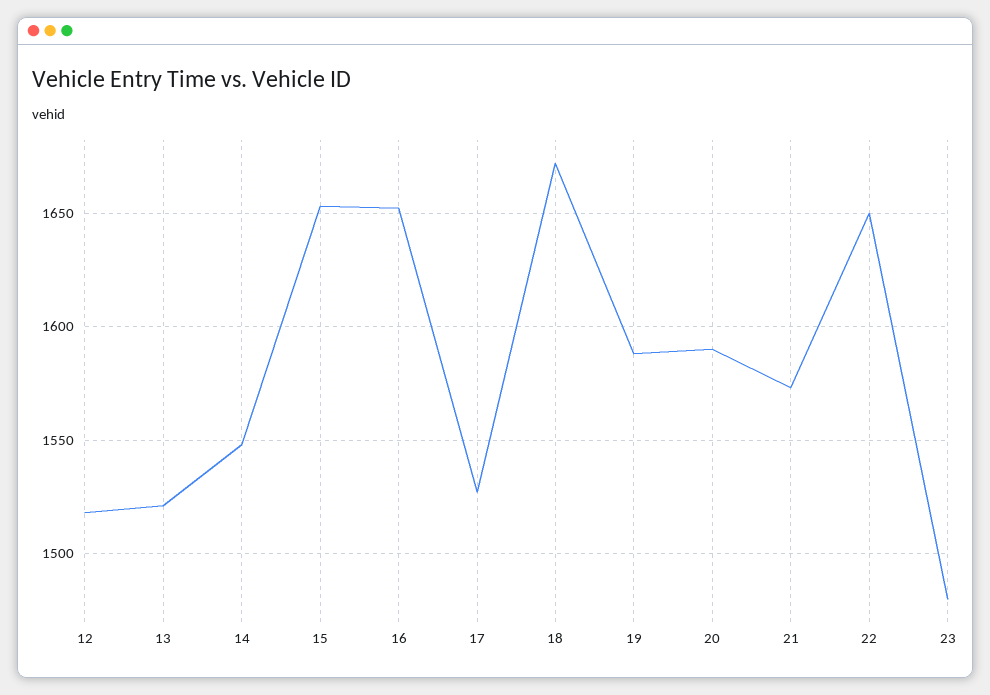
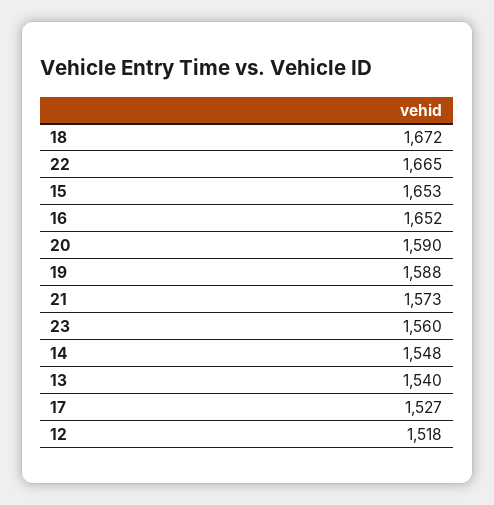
13: 1520 -> 1540
22: 1650 -> 1665
23: 1480 -> 1560

